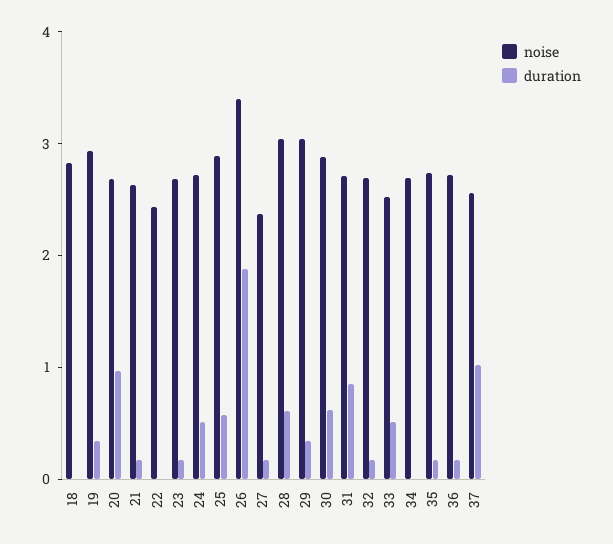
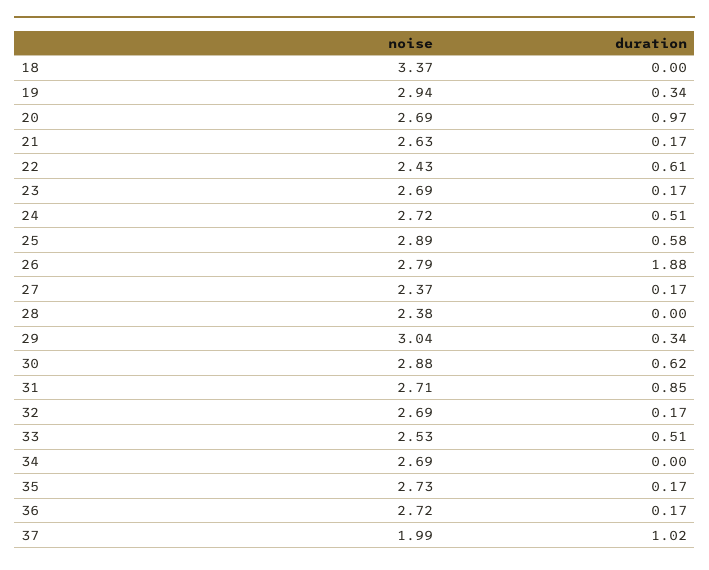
noise, 18: 2.8 -> 3.37
duration, 22: 0 -> 0.61
noise, 26: 3.4 -> 2.79
noise, 28: 3 -> 2.38
duration, 28: 0.6 -> 0
noise, 37: 2.6 -> 1.99

